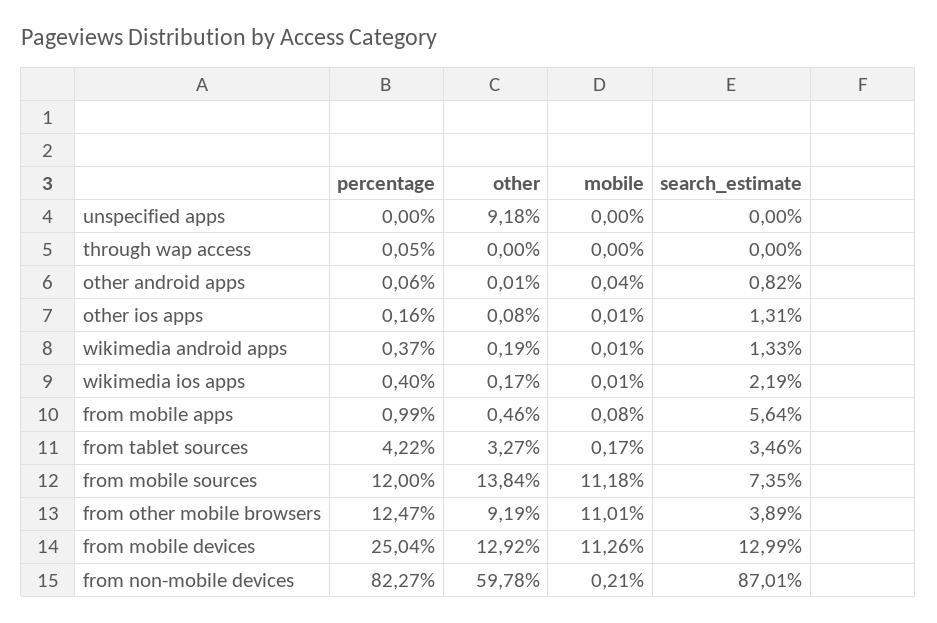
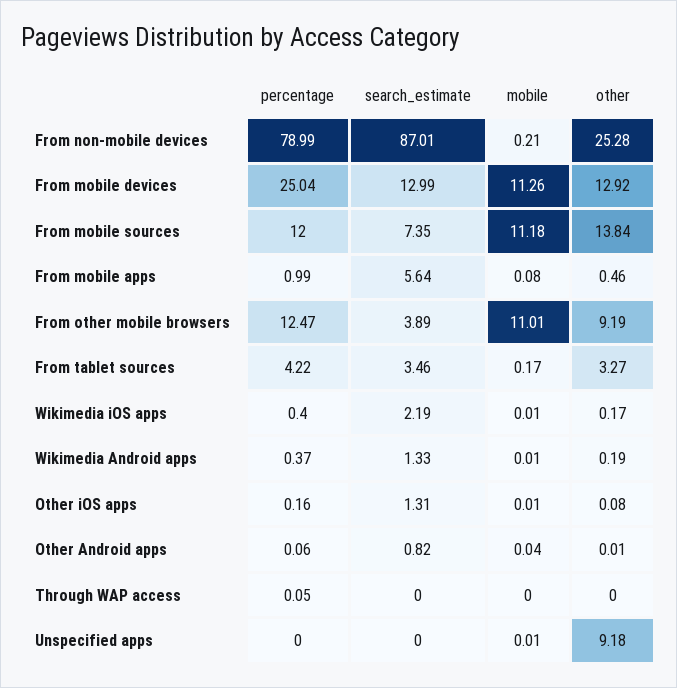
mobile, unspecified apps: 0 -> 0.01
percentage, from non-mobile devices: 82.27 -> 78.99
other, from non-mobile devices: 59.78 -> 25.28

